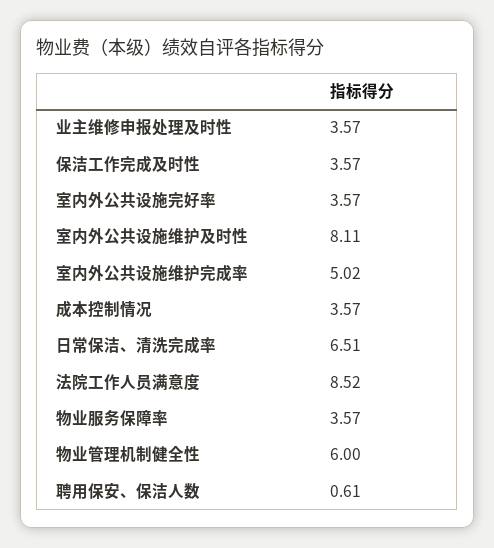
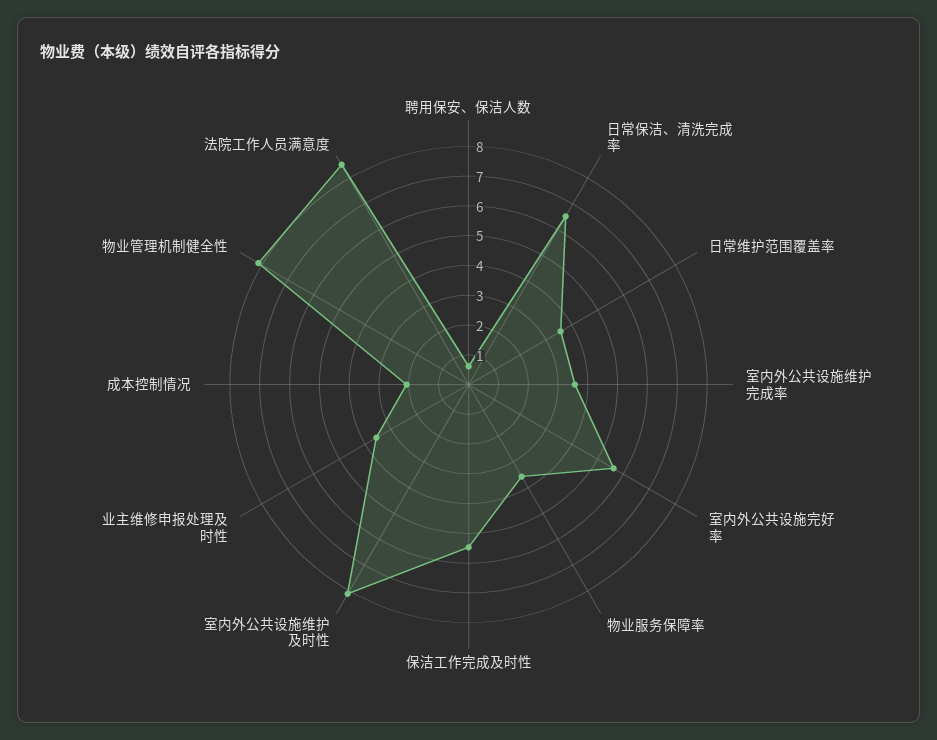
保洁工作完成及时性: 3.57 -> 5.5
室内外公共设施完好率: 3.57 -> 5.5
室内外公共设施维护完成率: 5.02 -> 3.5
成本控制情况: 3.57 -> 2
物业管理机制健全性: 6 -> 8
日常维护范围覆盖率: none -> 3.5

